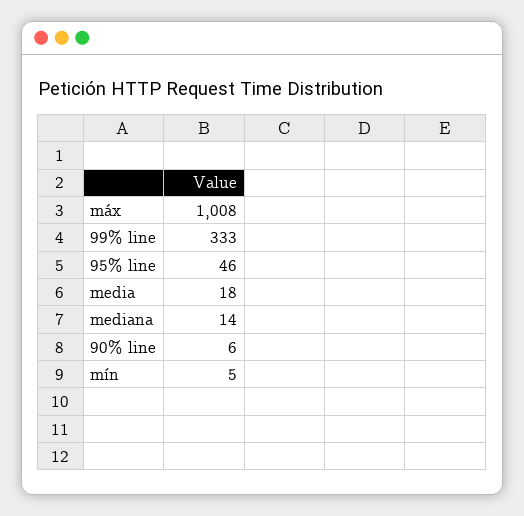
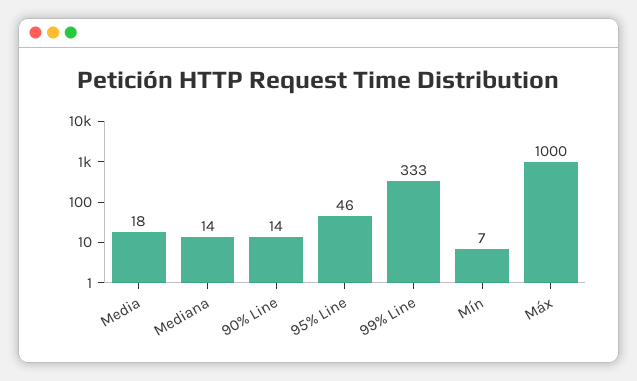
máx: 1008 -> 1000
90% line: 6 -> 14
mín: 5 -> 7

